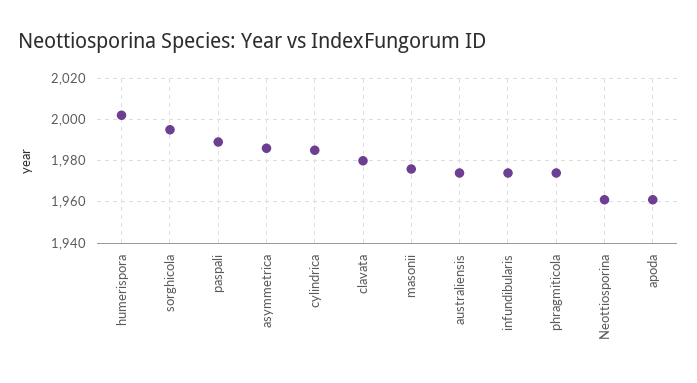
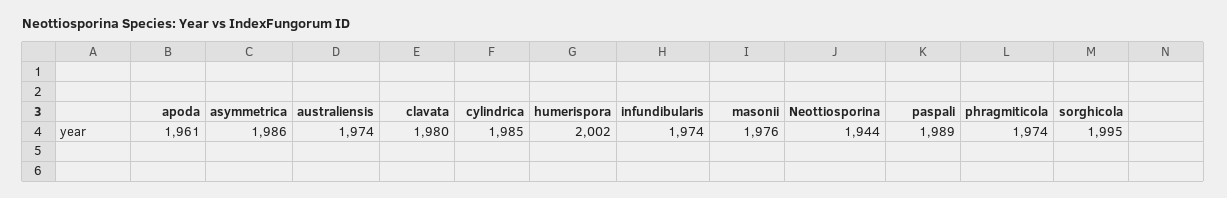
Neottiosporina: 1960 -> 1944

